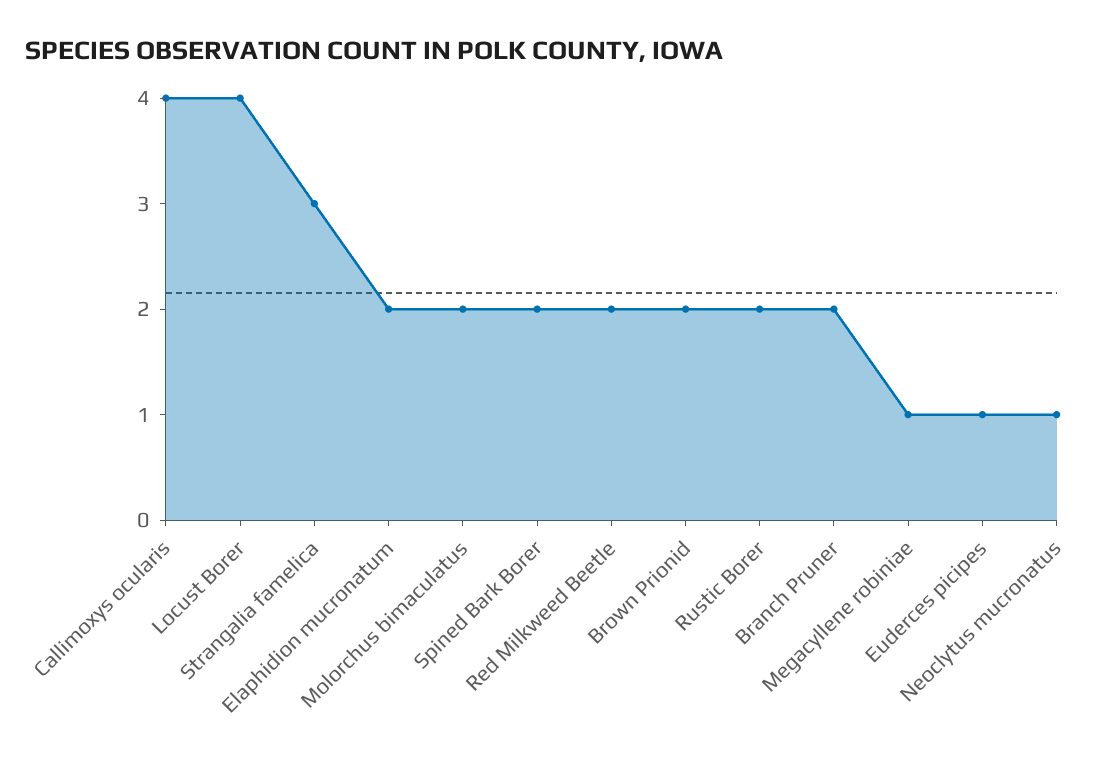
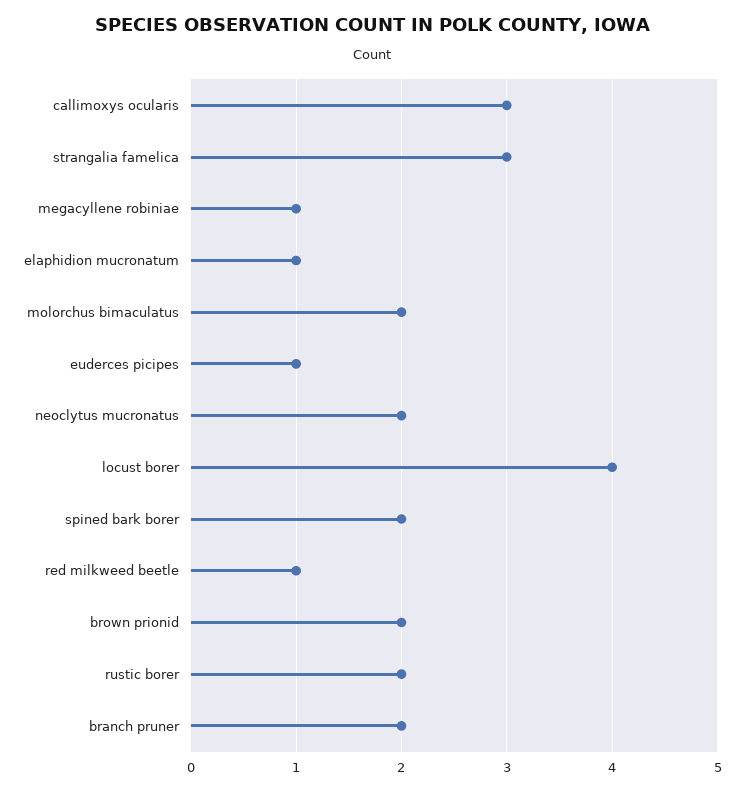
Callimoxys ocularis: 4 -> 3
Elaphidion mucronatum: 2 -> 1
Red Milkweed Beetle: 2 -> 1
Neoclytus mucronatus: 1 -> 2

